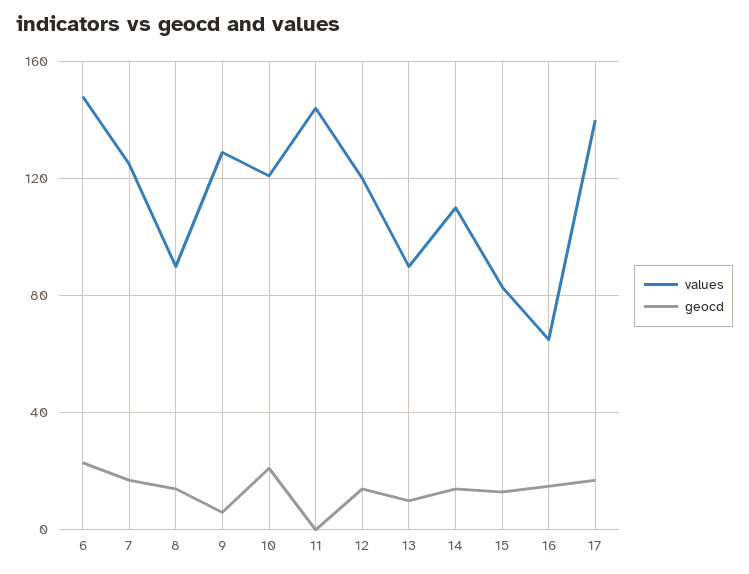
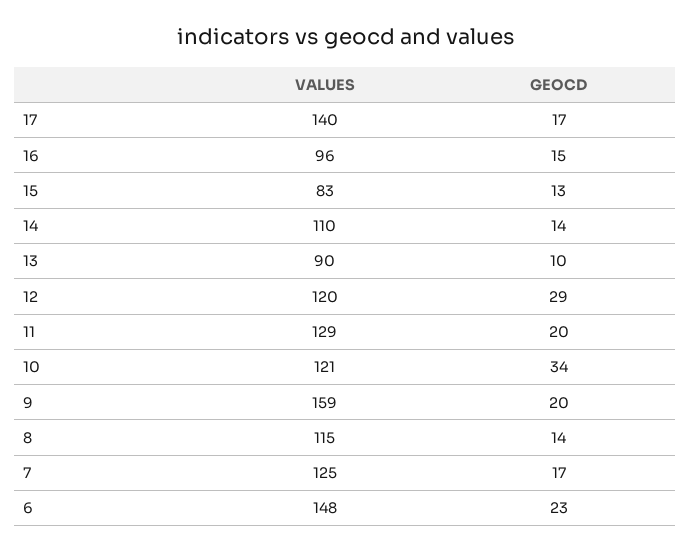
values, 8: 90 -> 115
values, 9: 130 -> 159
geocd, 9: 5 -> 20
geocd, 10: 20 -> 34
values, 11: 145 -> 129
geocd, 11: 0 -> 20
geocd, 12: 15 -> 29
values, 16: 65 -> 96

